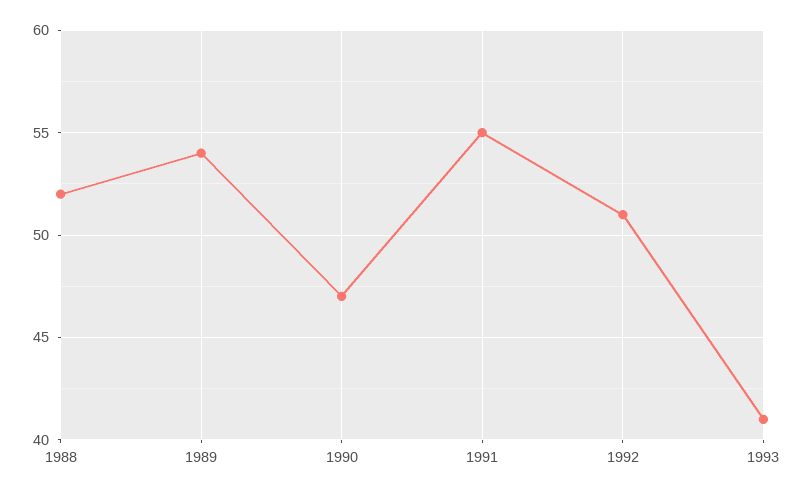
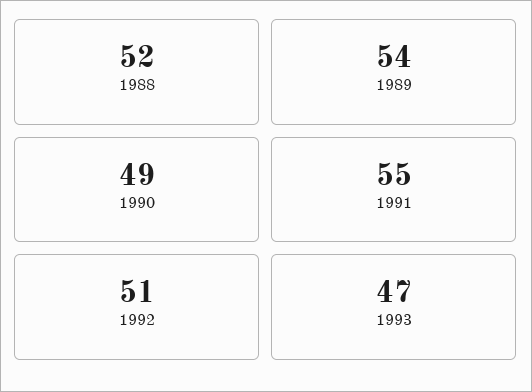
1990: 47 -> 49
1993: 41 -> 47

